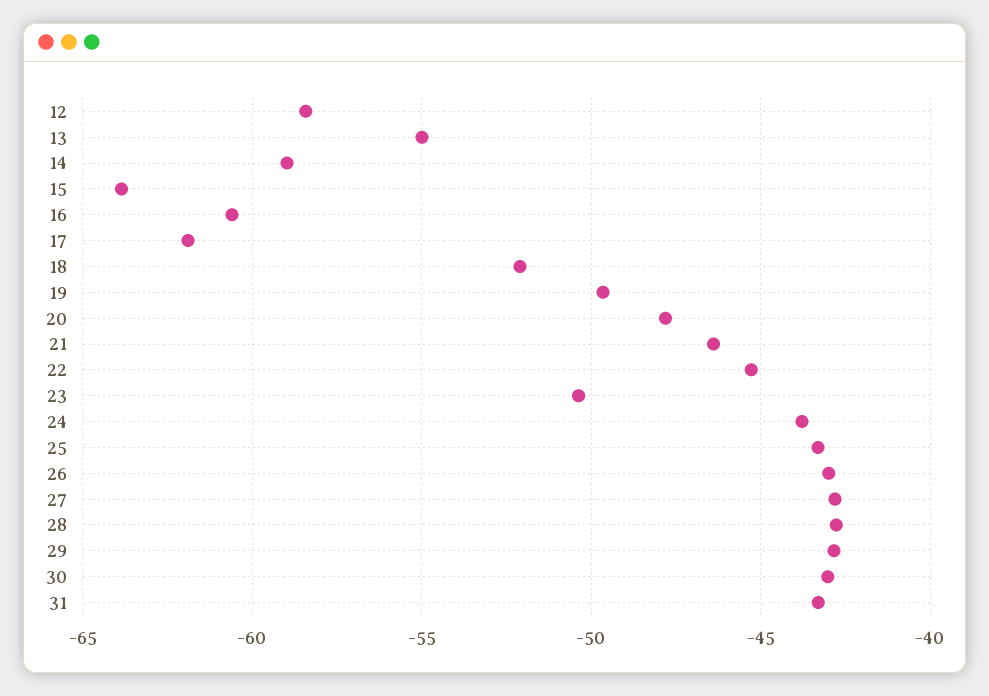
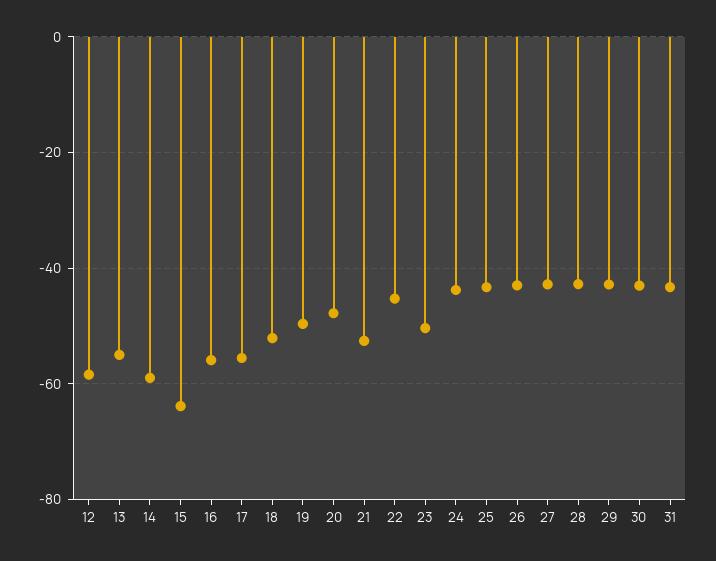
16: -60.5 -> -56
17: -62 -> -56
21: -46.5 -> -52

